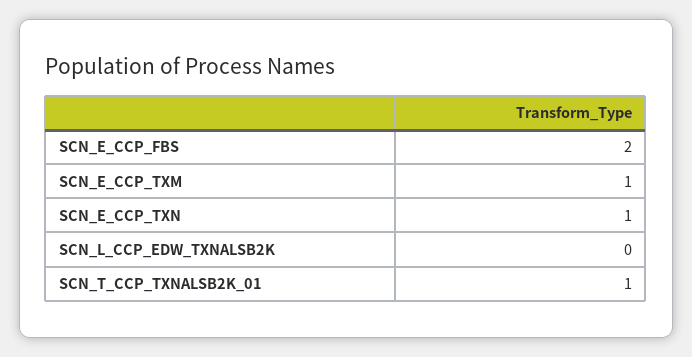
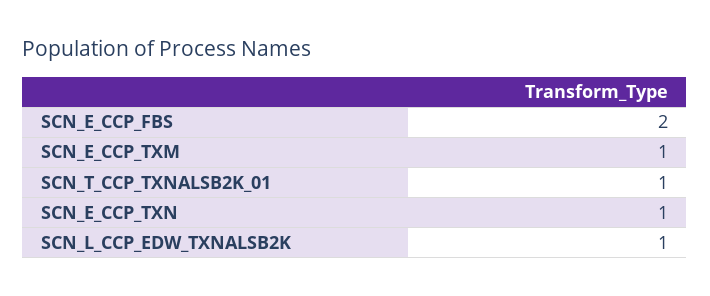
SCN_L_CCP_EDW_TXNALSB2K: 0 -> 1

